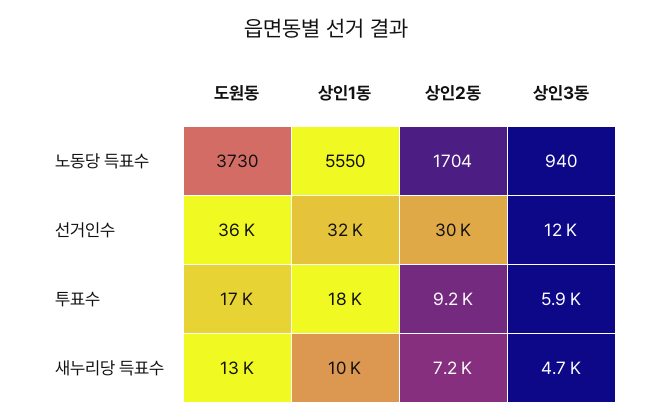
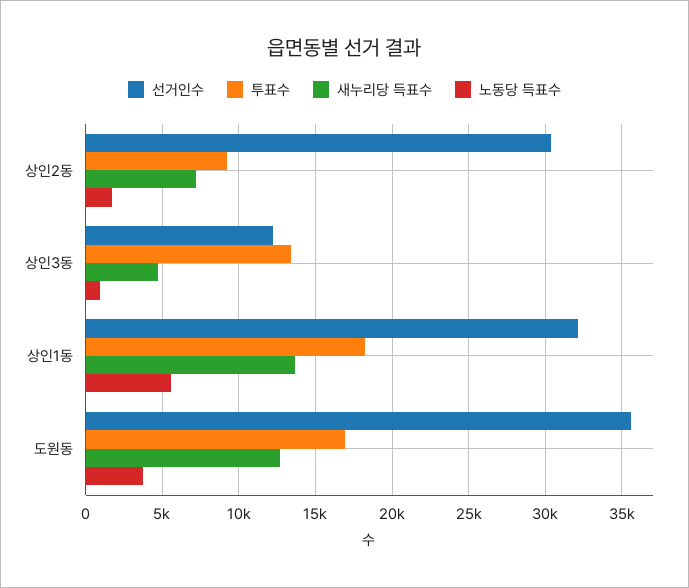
투표수, 상인3동: 5900 -> 13500
새누리당 득표수, 상인1동: 10000 -> 13500

